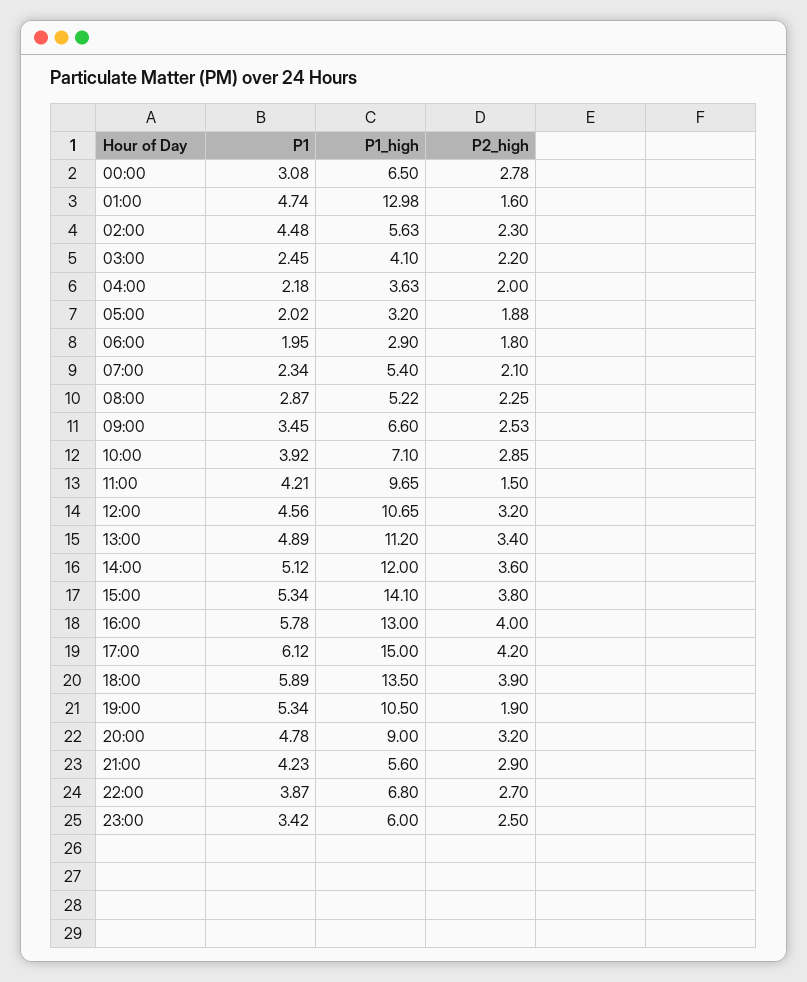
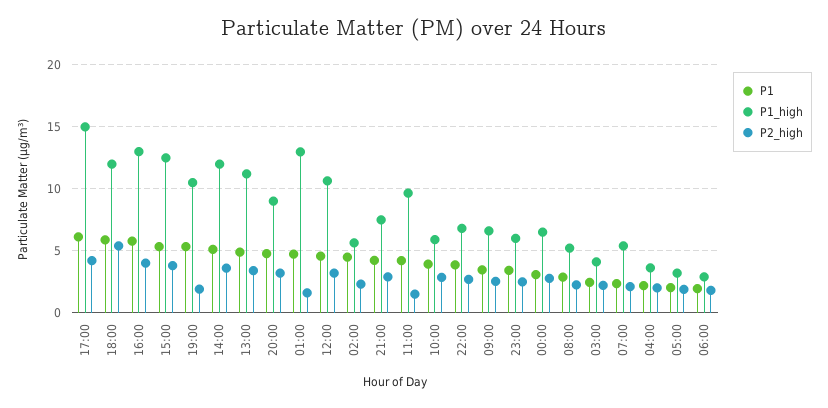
P1_high, 10:00: 7.1 -> 6
P1_high, 15:00: 14.1 -> 12.5
P1_high, 18:00: 13.5 -> 12
P2_high, 18:00: 3.9 -> 5.5
P1_high, 21:00: 5.6 -> 7.5

